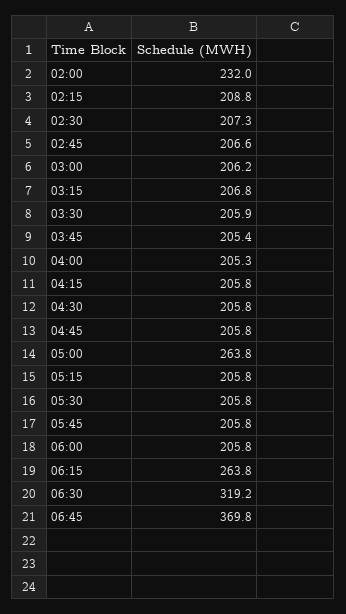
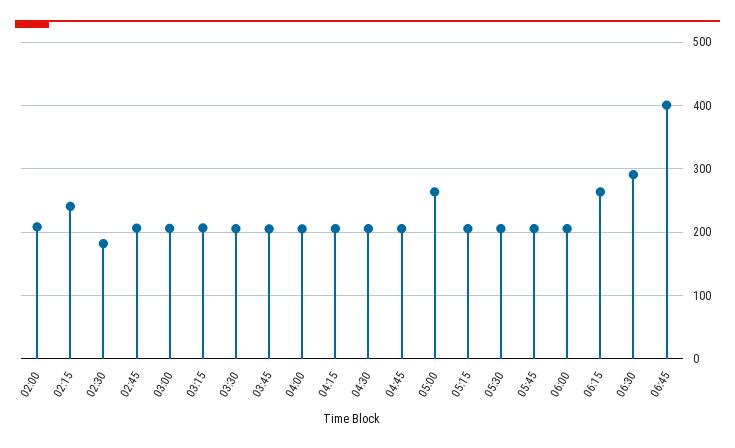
02:00: 232 -> 210
02:15: 208.8 -> 240
02:30: 207.3 -> 180
06:30: 319.2 -> 290
06:45: 369.8 -> 400

